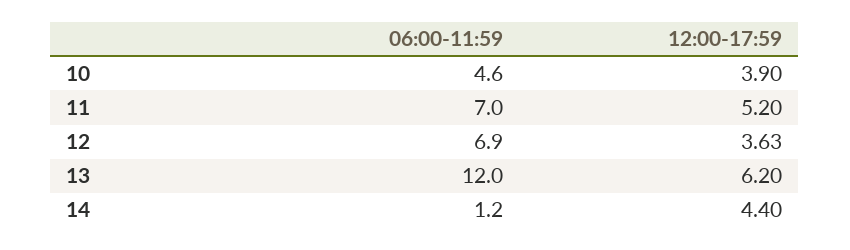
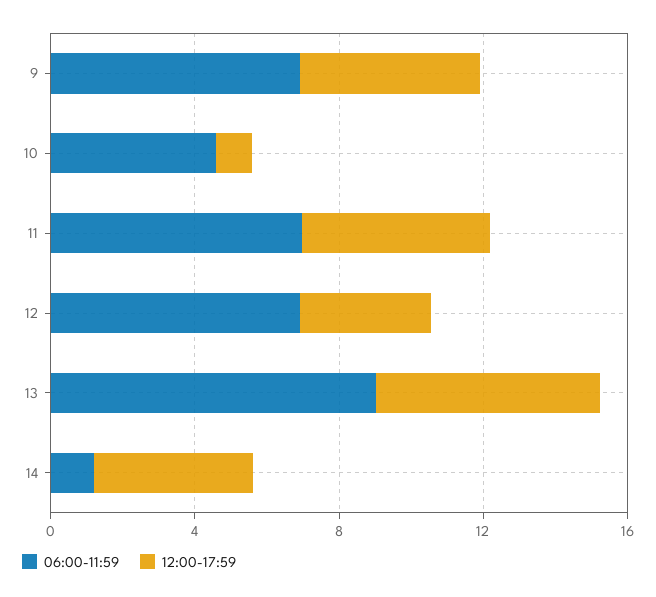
12:00-17:59, 10: 3.9 -> 1
06:00-11:59, 13: 12 -> 9
06:00-11:59, 9: none -> 7
12:00-17:59, 9: none -> 5

